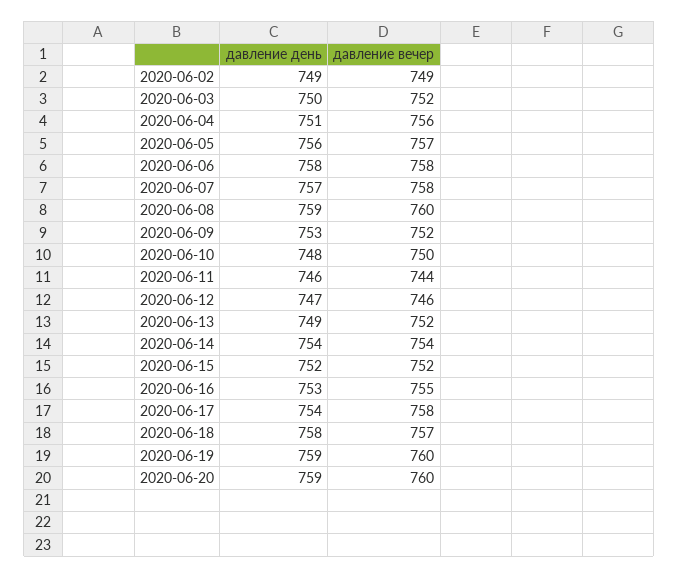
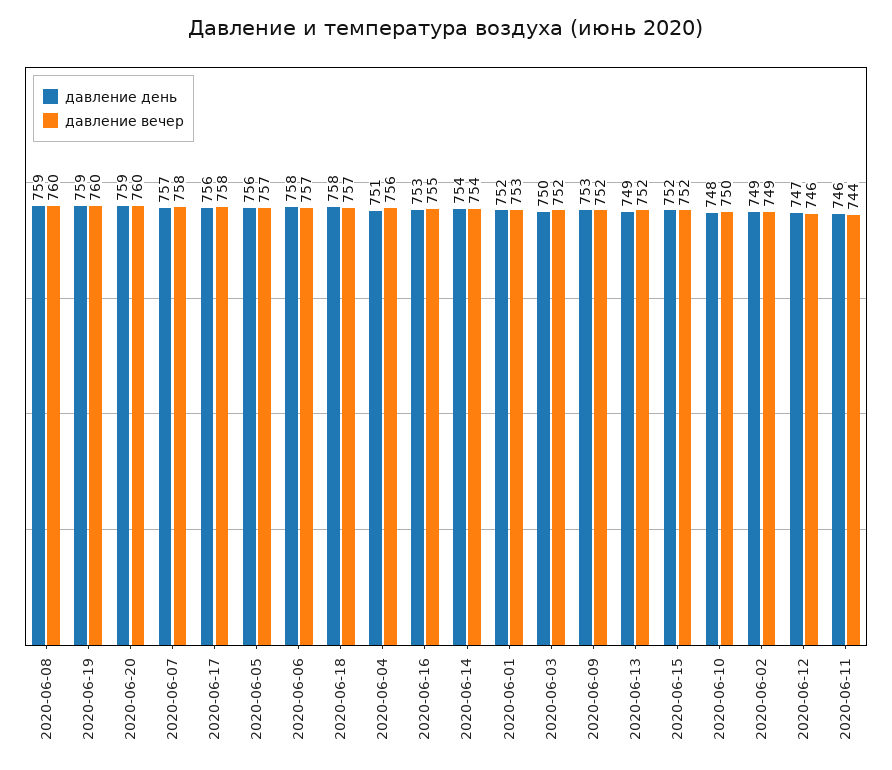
давление вечер, 2020-06-06: 758 -> 757
давление день, 2020-06-17: 754 -> 756
давление день, 2020-06-01: none -> 752
давление вечер, 2020-06-01: none -> 753

